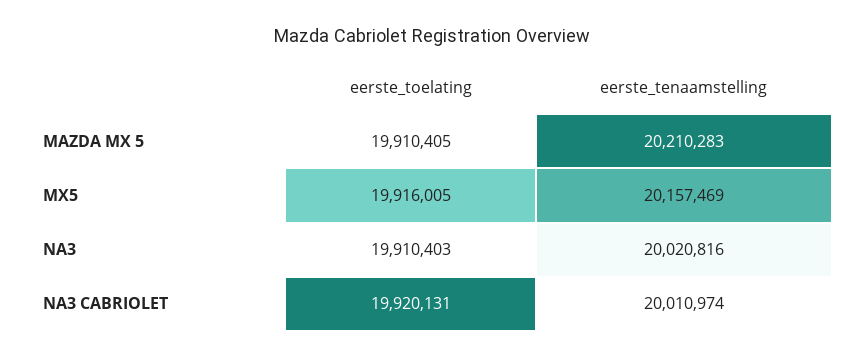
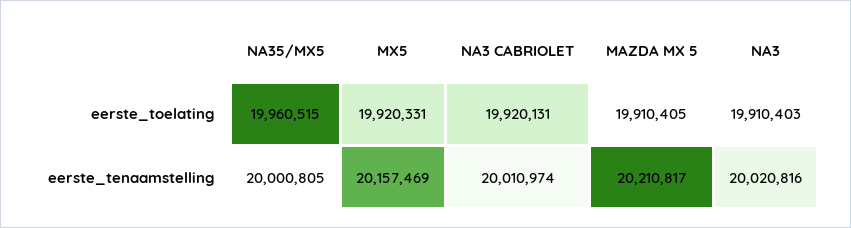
eerste_tenaamstelling, MAZDA MX 5: 20210283 -> 20210817
eerste_toelating, MX5: 19916005 -> 19920331
eerste_toelating, NA35/MX5: none -> 19960515
eerste_tenaamstelling, NA35/MX5: none -> 20000805

